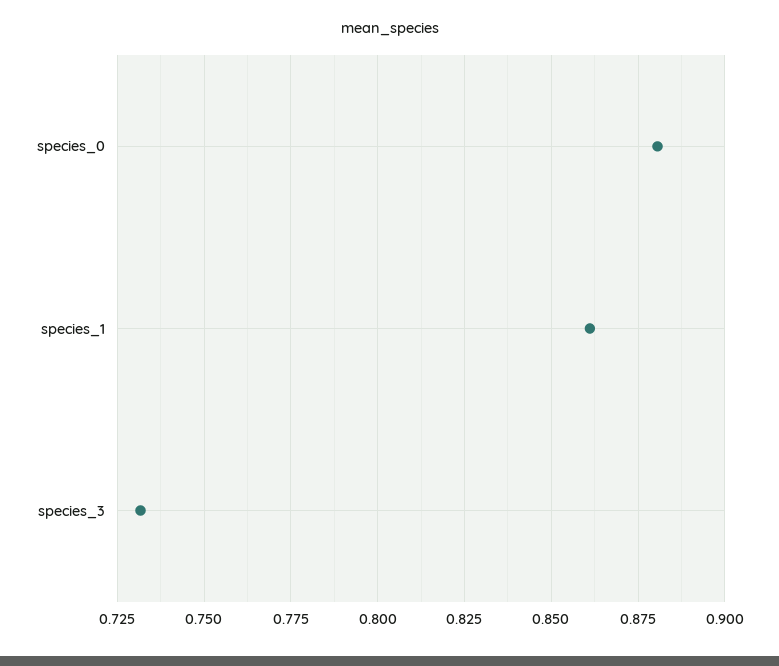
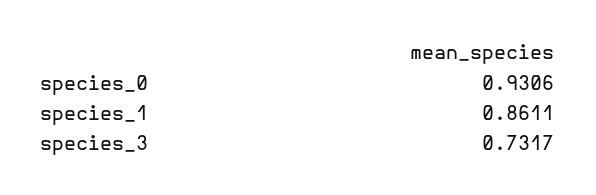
species_0: 0.88 -> 0.9306

